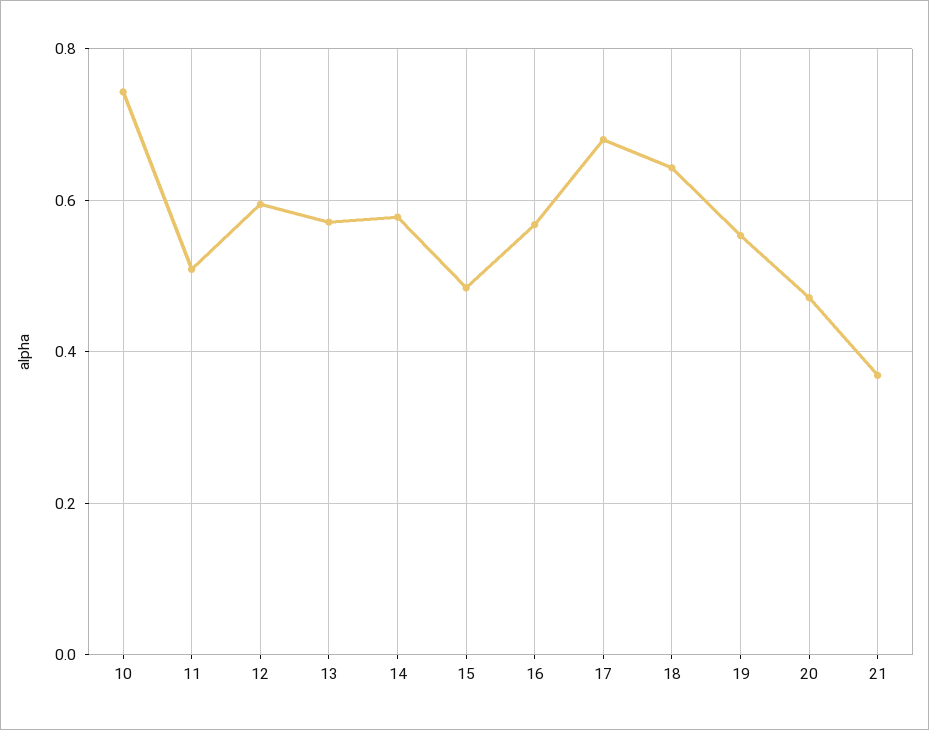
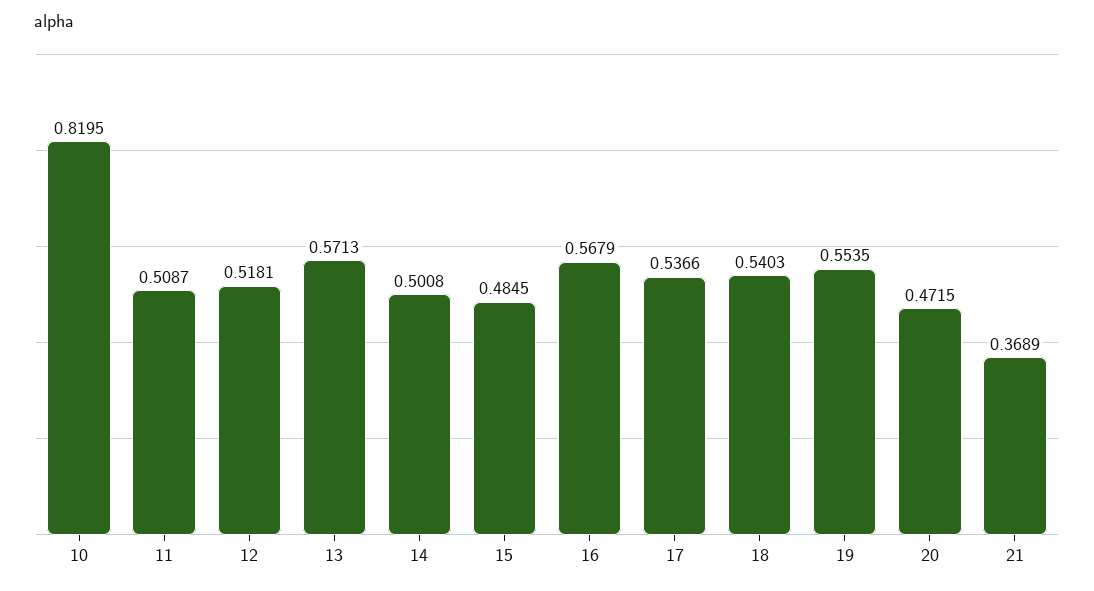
10: 0.74 -> 0.8195
12: 0.6 -> 0.5181
14: 0.58 -> 0.5008
17: 0.68 -> 0.5366
18: 0.64 -> 0.5403

